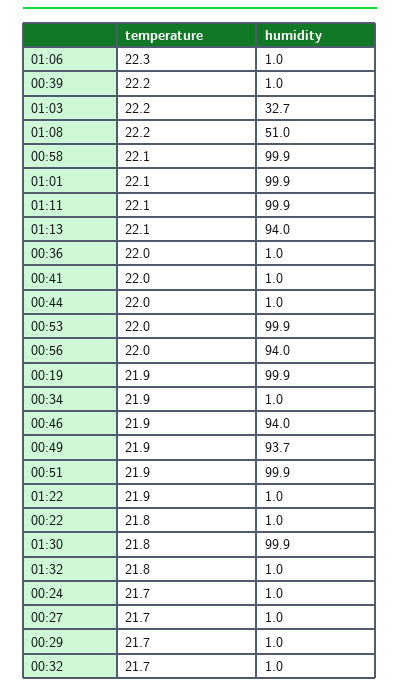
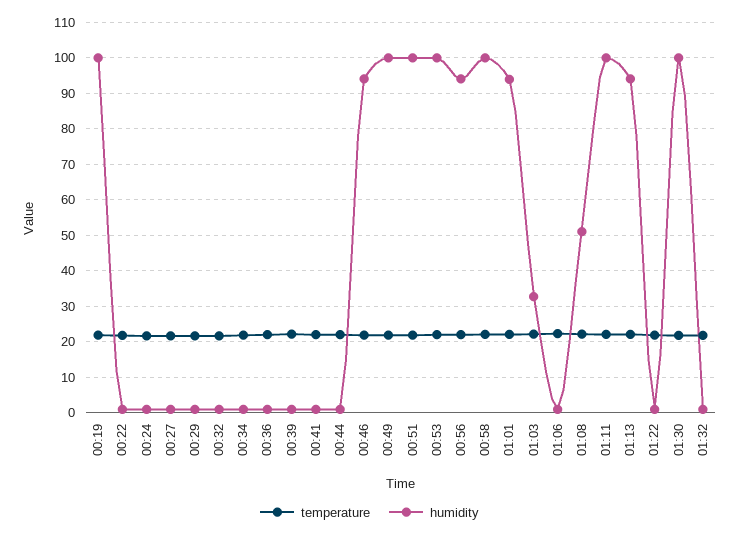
humidity, 01:01: 99.9 -> 94
humidity, 00:49: 93.7 -> 100

